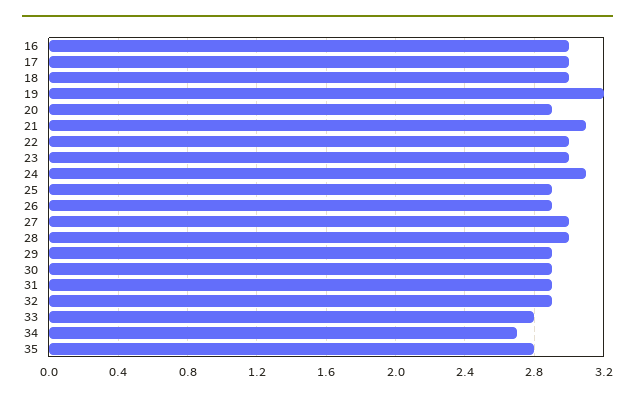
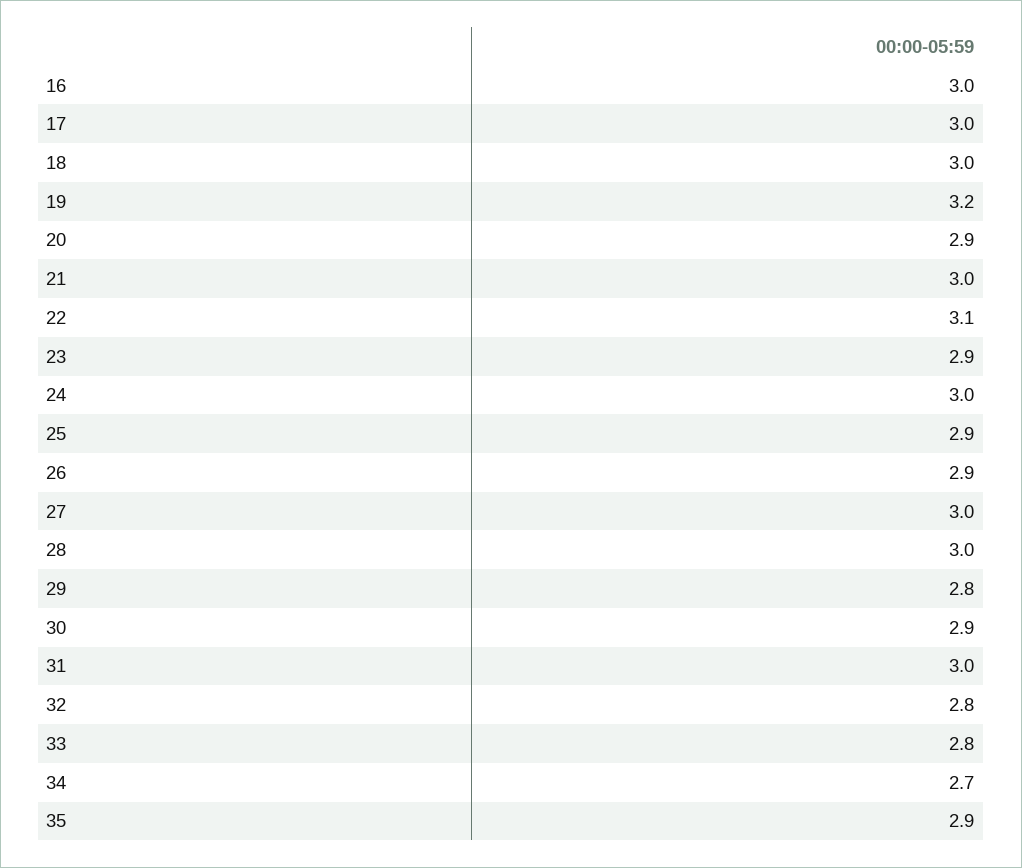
21: 3.1 -> 3
22: 3 -> 3.1
23: 3 -> 2.9
24: 3.1 -> 3
29: 2.9 -> 2.8
31: 2.9 -> 3
32: 2.9 -> 2.8
35: 2.8 -> 2.9

